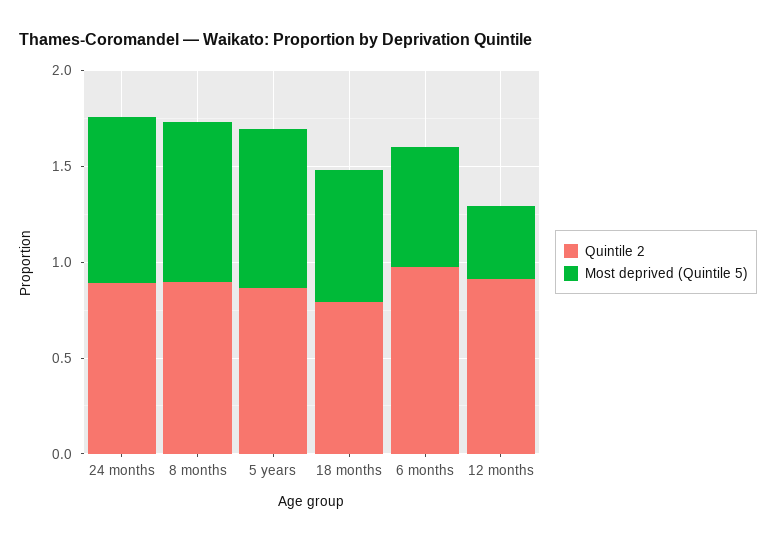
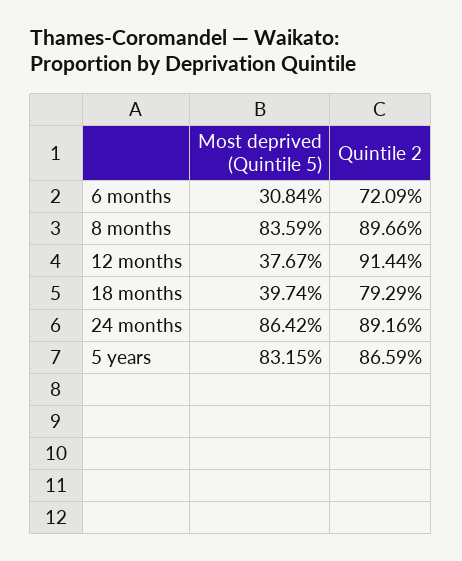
Most deprived (Quintile 5), 18 months: 0.7 -> 0.3974
Quintile 2, 6 months: 1 -> 0.7209
Most deprived (Quintile 5), 6 months: 0.6 -> 0.3084

